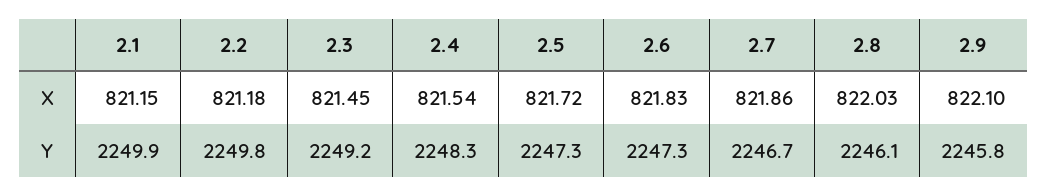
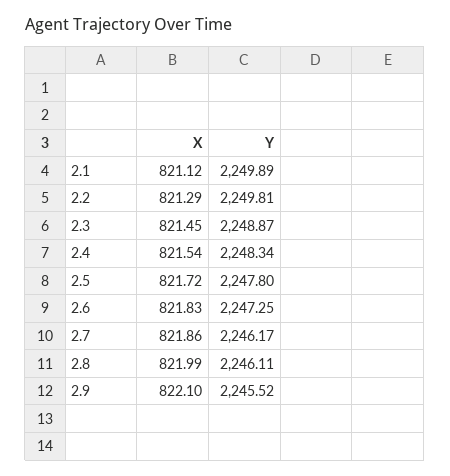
2.1, X: 821.15 -> 821.12
2.2, X: 821.18 -> 821.29
2.8, X: 822.03 -> 821.99
2.3, Y: 2249.2 -> 2248.87
2.5, Y: 2247.3 -> 2247.8
2.7, Y: 2246.7 -> 2246.17
2.9, Y: 2245.8 -> 2245.52

